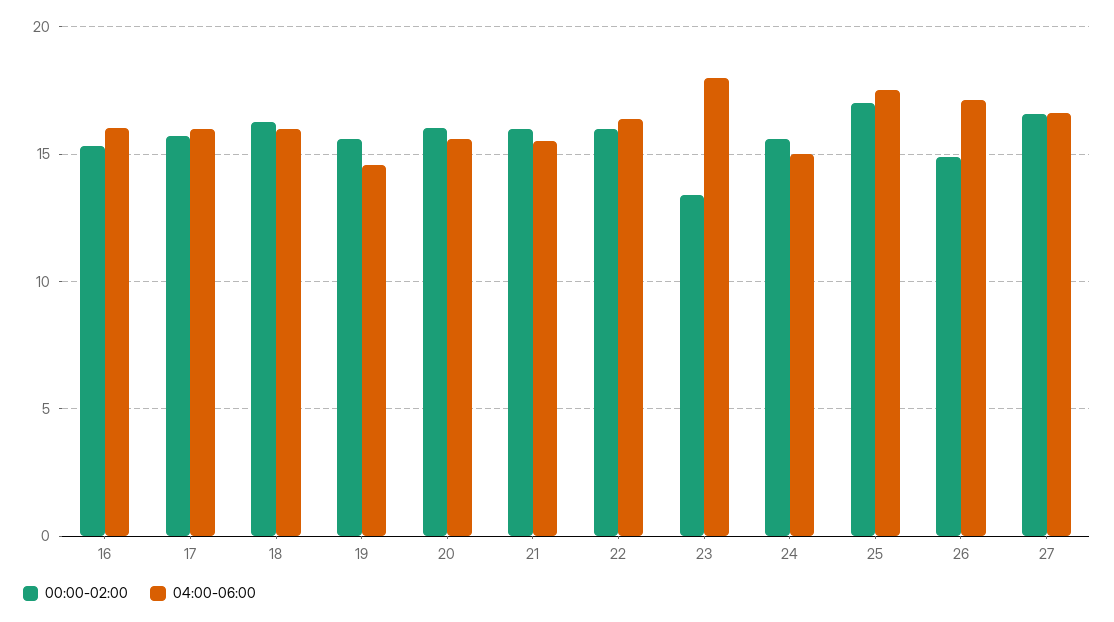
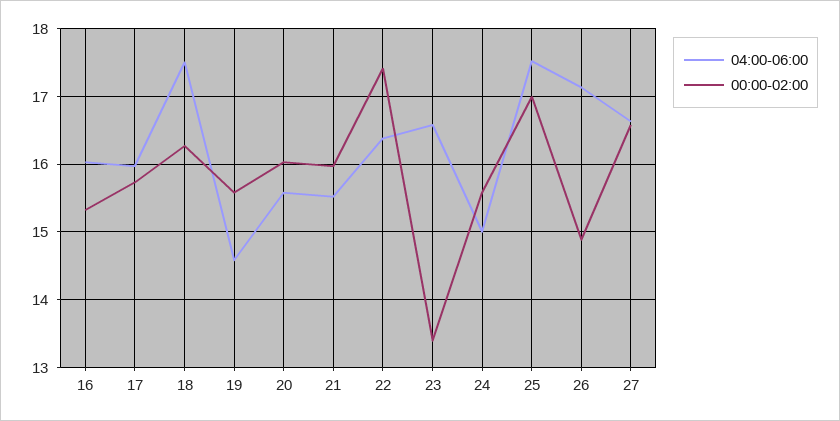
04:00-06:00, 18: 16 -> 17.5
00:00-02:00, 22: 16 -> 17.4
04:00-06:00, 23: 18 -> 16.6

